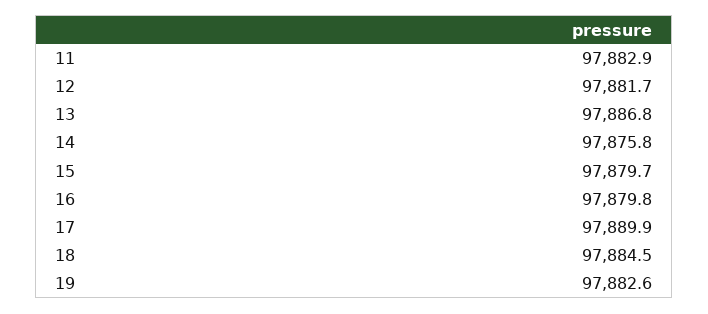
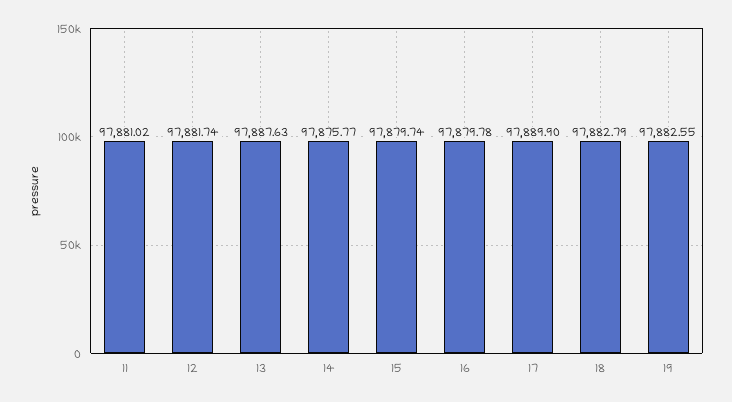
11: 97882.9 -> 97881.02
13: 97886.8 -> 97887.63
18: 97884.5 -> 97882.79

